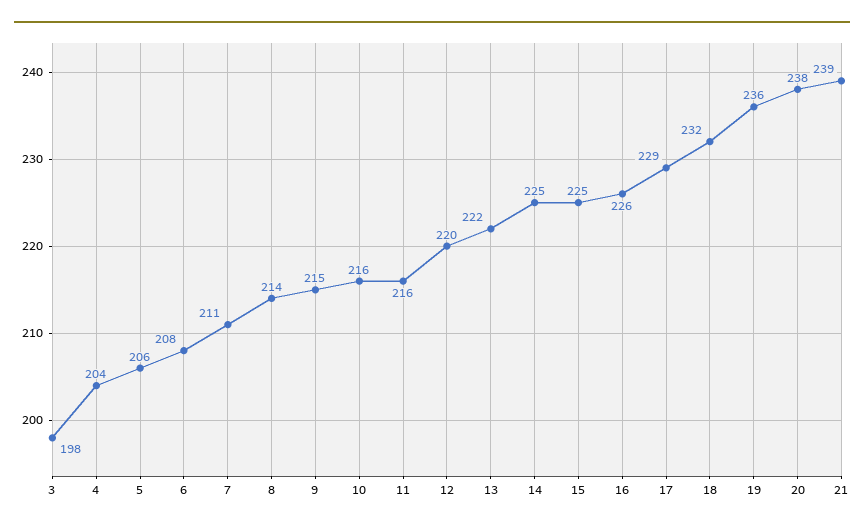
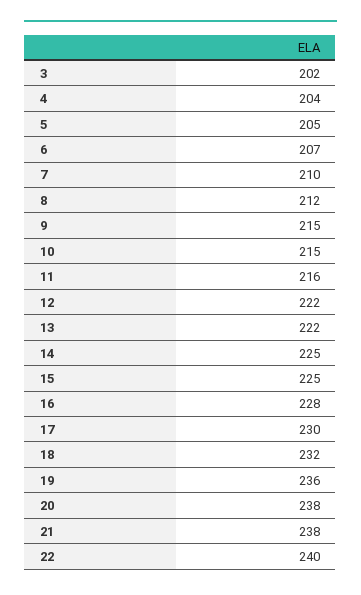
3: 198 -> 202
5: 206 -> 205
6: 208 -> 207
7: 211 -> 210
8: 214 -> 212
10: 216 -> 215
12: 220 -> 222
16: 226 -> 228
17: 229 -> 230
21: 239 -> 238
22: none -> 240

